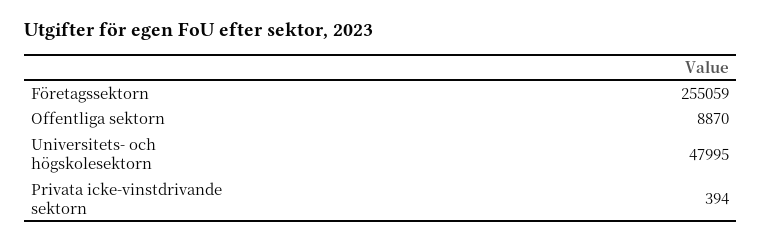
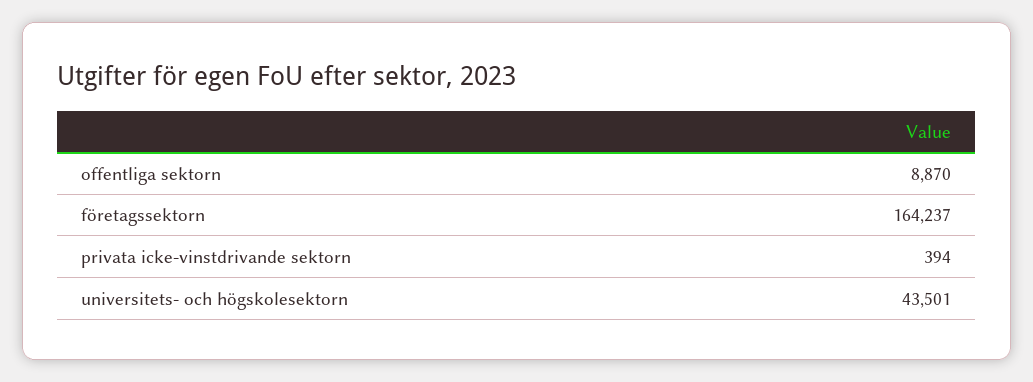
Företagssektorn: 255059 -> 164237
Universitets- och högskolesektorn: 47995 -> 43501

